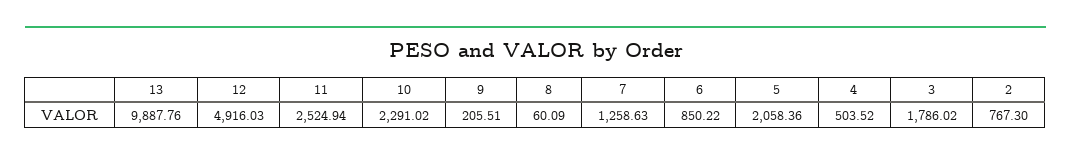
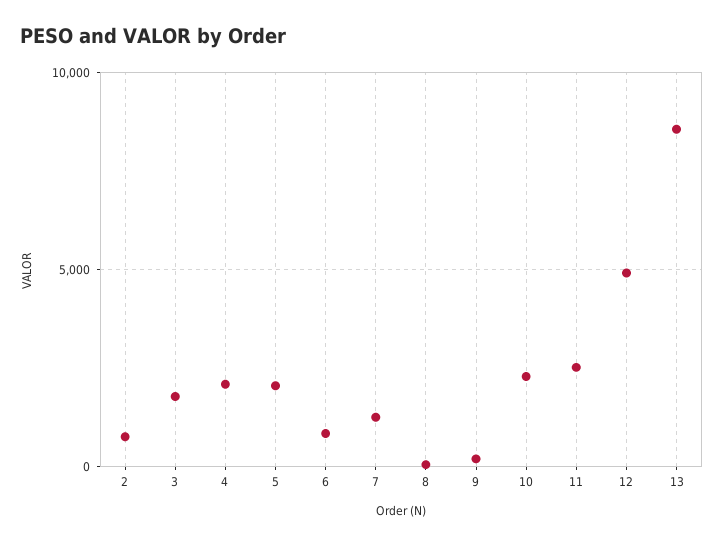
13: 9887.76 -> 8500
4: 503.52 -> 2000

